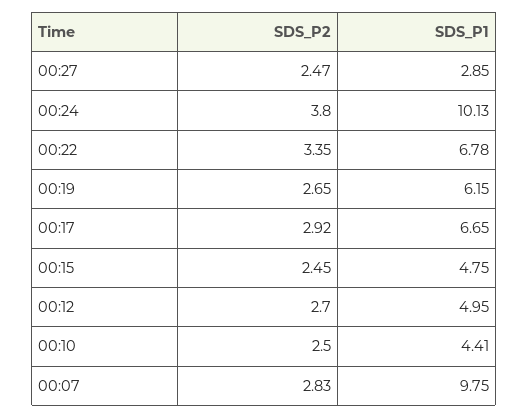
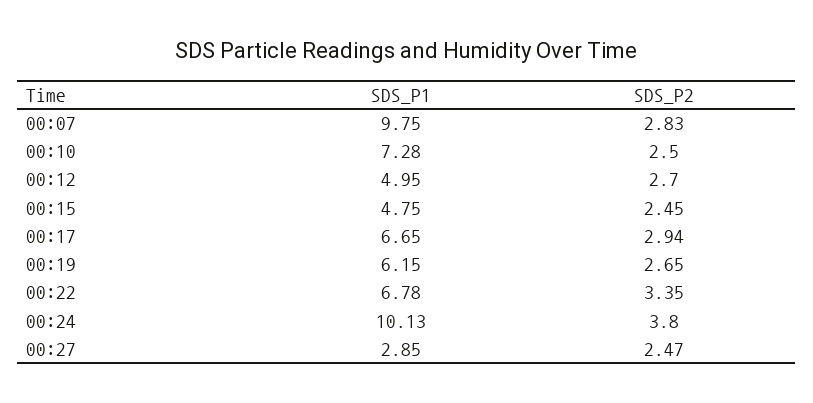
SDS_P2, 00:17: 2.92 -> 2.94
SDS_P1, 00:10: 4.41 -> 7.28

